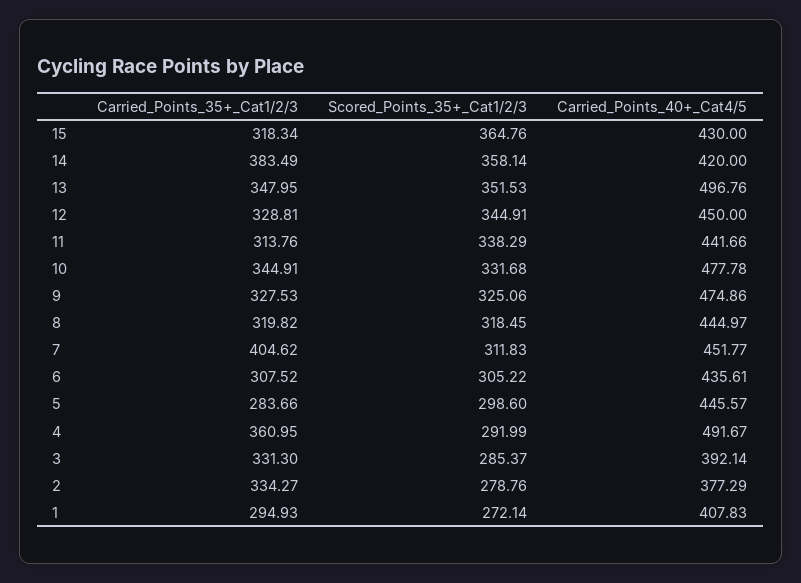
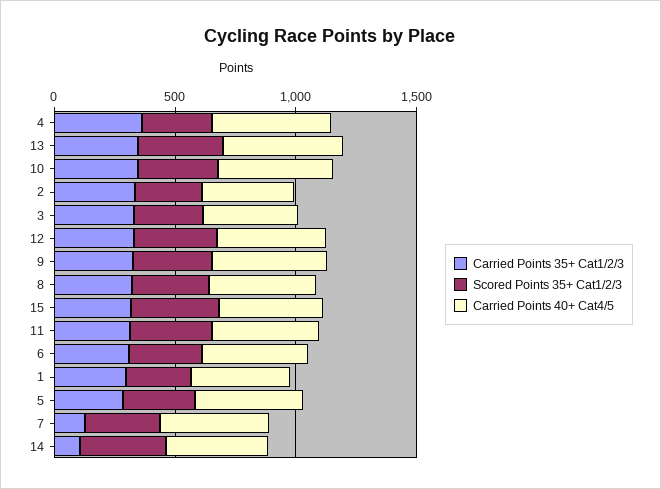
Carried_Points_35+_Cat1/2/3, 14: 383.49 -> 100
Carried_Points_35+_Cat1/2/3, 7: 404.62 -> 100

